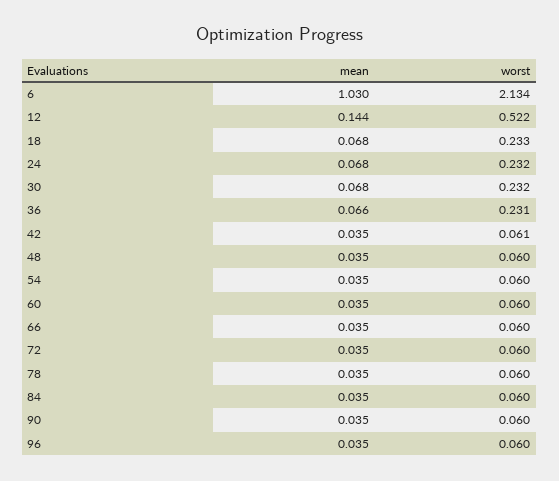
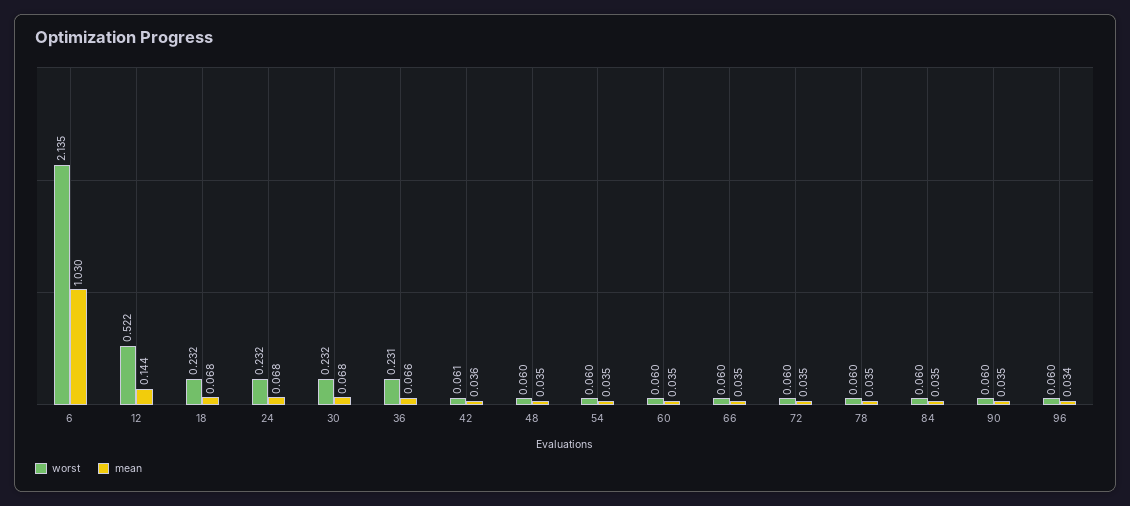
worst, 6: 2.134 -> 2.135
worst, 18: 0.233 -> 0.232
mean, 42: 0.035 -> 0.036
mean, 96: 0.035 -> 0.034

